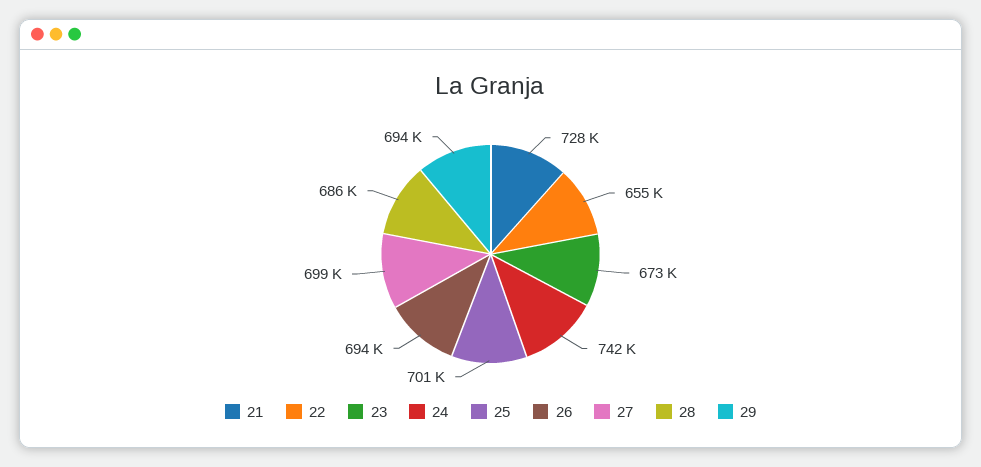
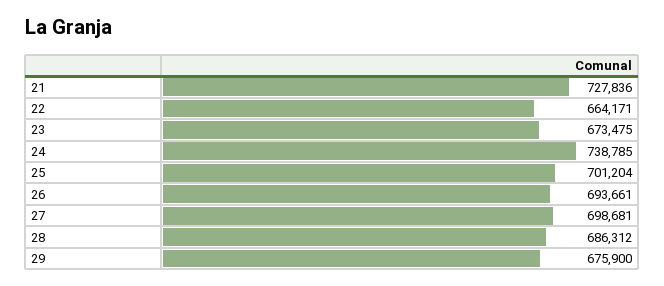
22: 655000 -> 664171
24: 742000 -> 738785
29: 694000 -> 675900

